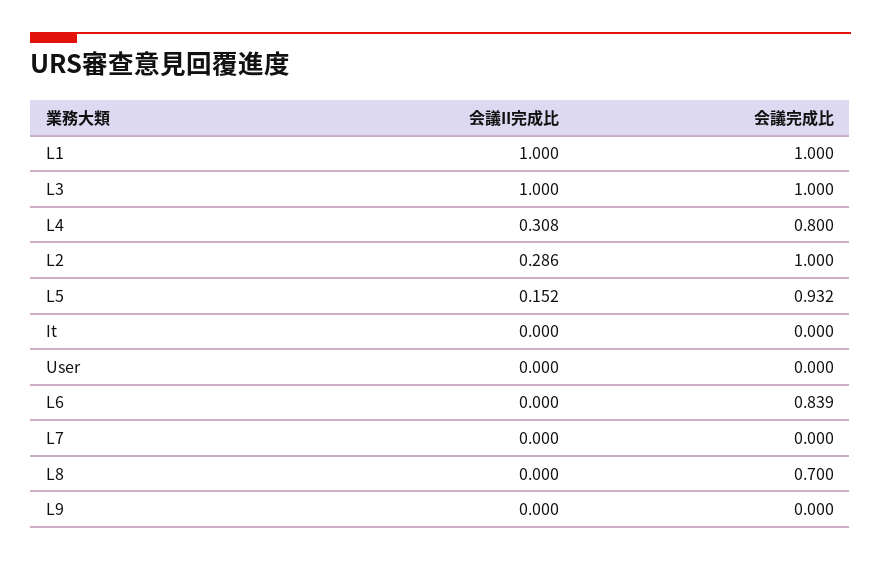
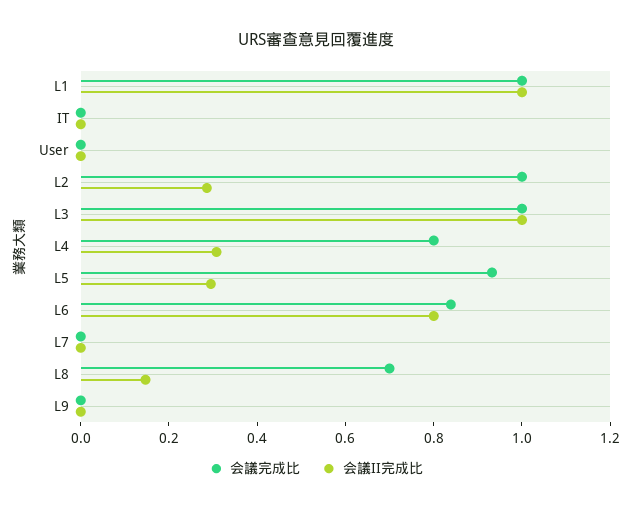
会議II完成比, L5: 0.152 -> 0.3
会議II完成比, L6: 0 -> 0.8
会議II完成比, L8: 0 -> 0.15

